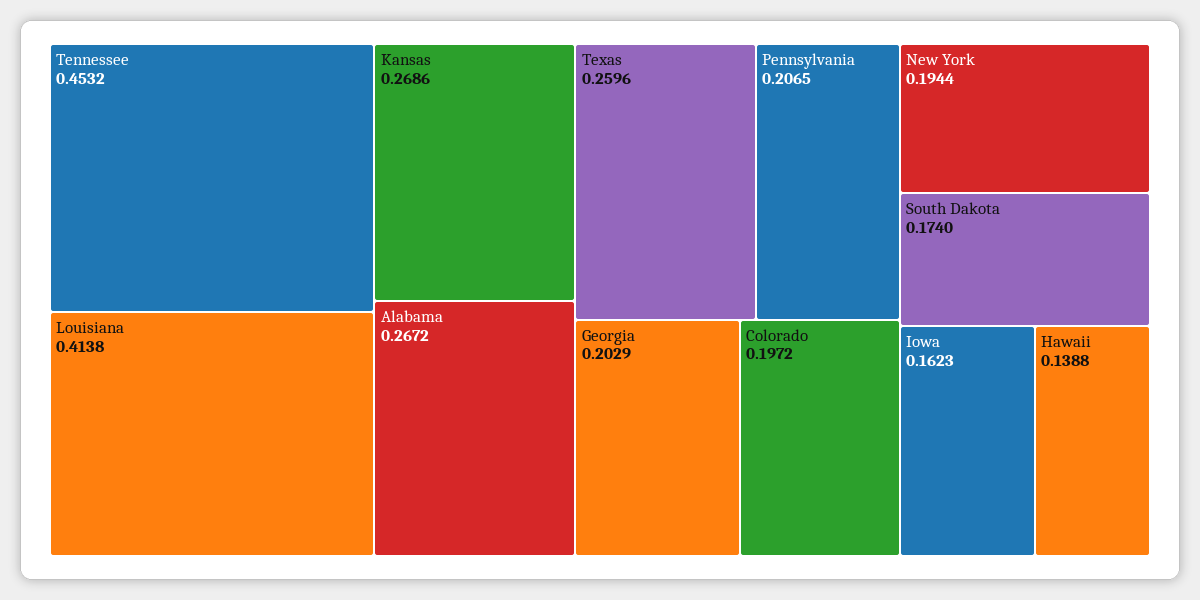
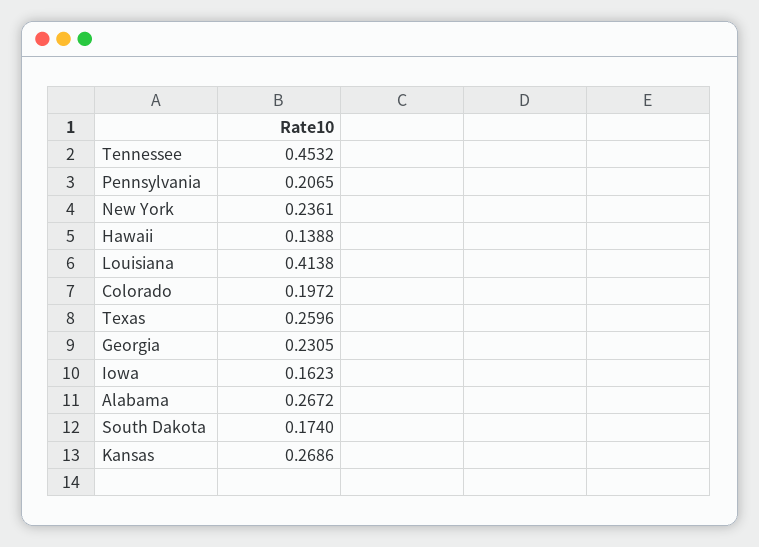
Georgia: 0.2029 -> 0.2305
New York: 0.1944 -> 0.2361

